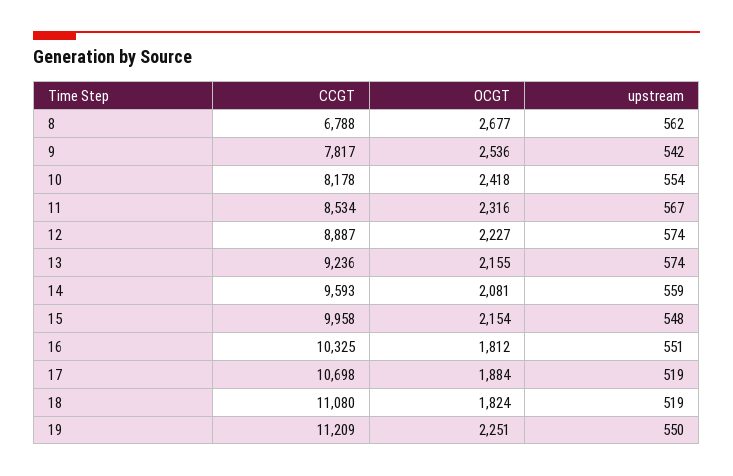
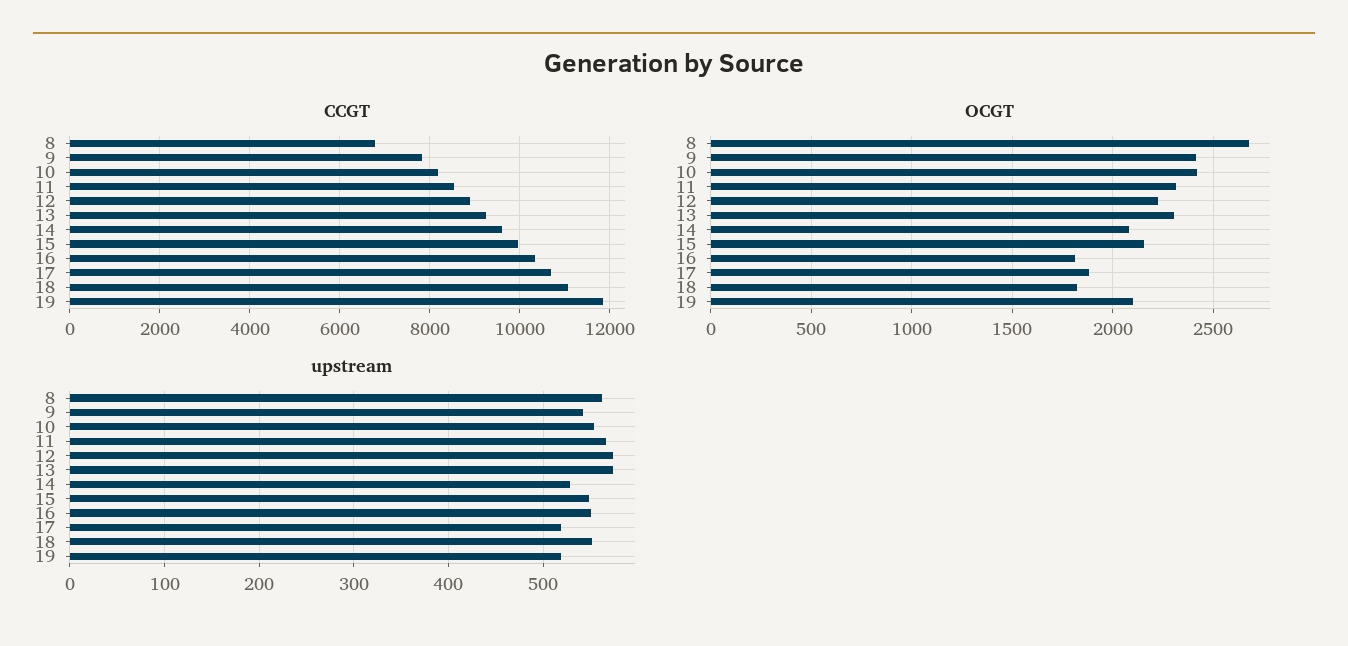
OCGT, 9: 2536 -> 2400
OCGT, 13: 2155 -> 2300
upstream, 14: 559 -> 530
upstream, 18: 519 -> 550
CCGT, 19: 11209 -> 11800
OCGT, 19: 2251 -> 2100
upstream, 19: 550 -> 520

